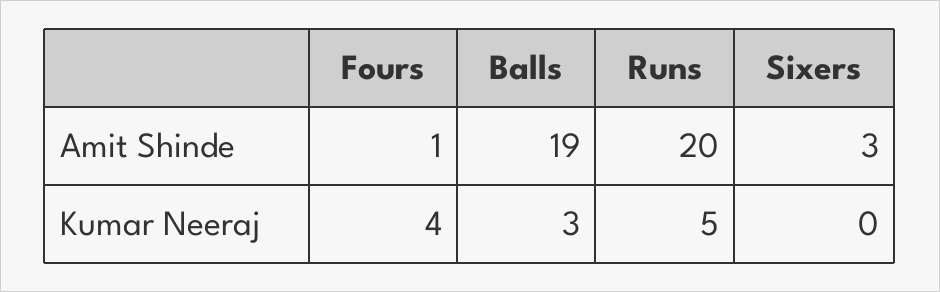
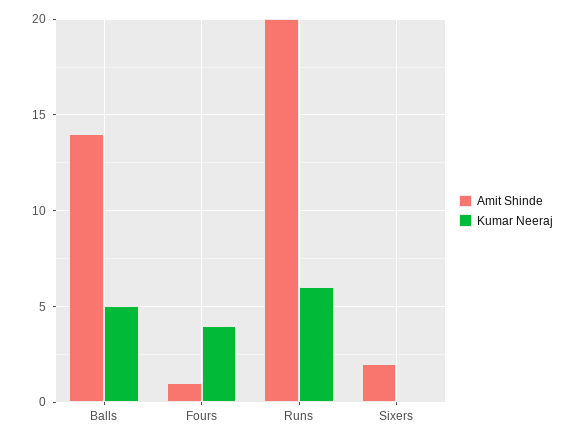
Amit Shinde, Balls: 19 -> 14
Amit Shinde, Sixers: 3 -> 2
Kumar Neeraj, Balls: 3 -> 5
Kumar Neeraj, Runs: 5 -> 6

